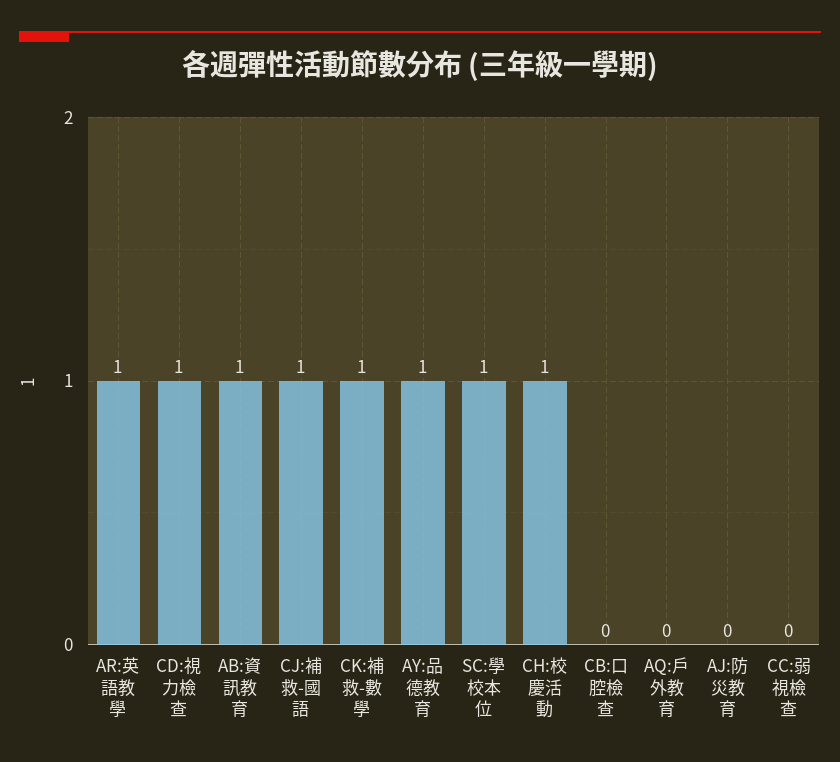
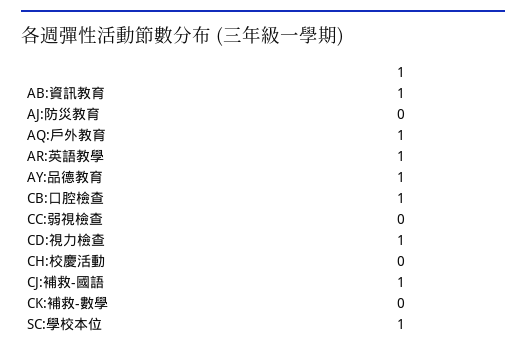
CK:補救-數學: 1 -> 0
CH:校慶活動: 1 -> 0
CB:口腔檢查: 0 -> 1
AQ:戶外教育: 0 -> 1

